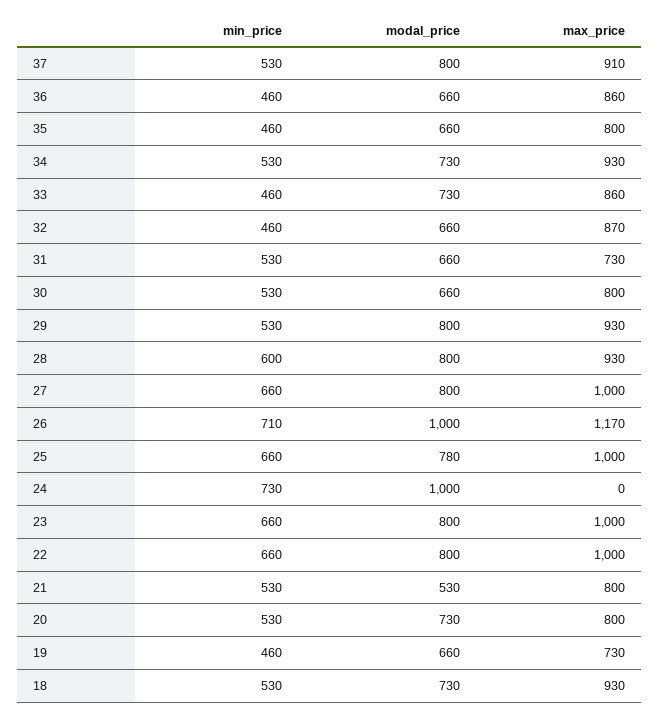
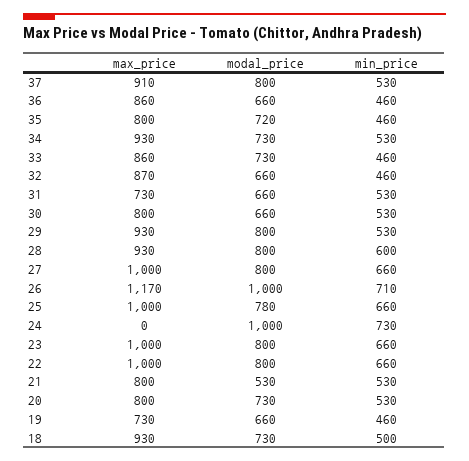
modal_price, 35: 660 -> 720
min_price, 18: 530 -> 500

